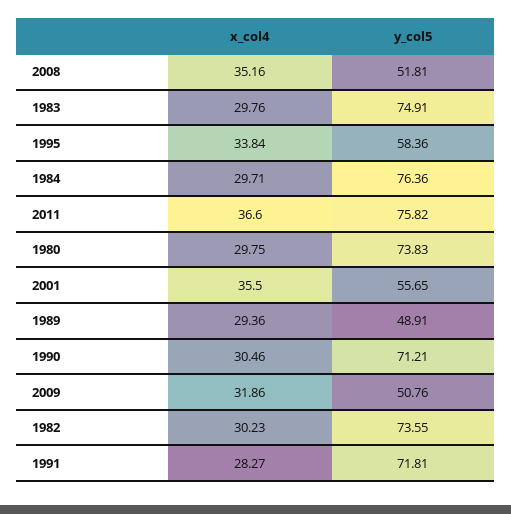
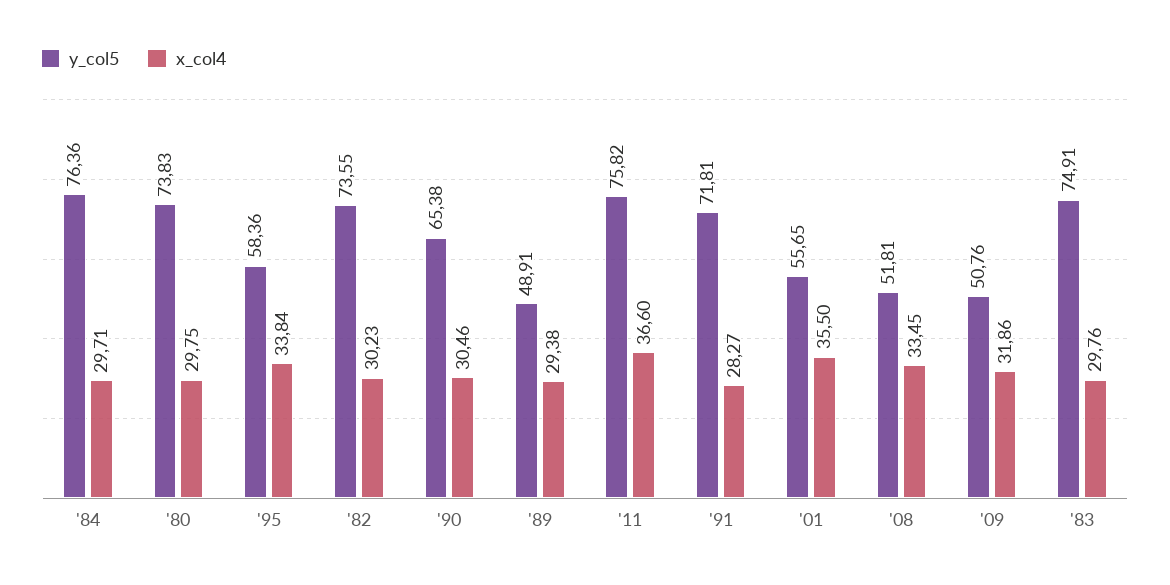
x_col4, 2008: 35.16 -> 33.45
x_col4, 1989: 29.36 -> 29.38
y_col5, 1990: 71.21 -> 65.38

